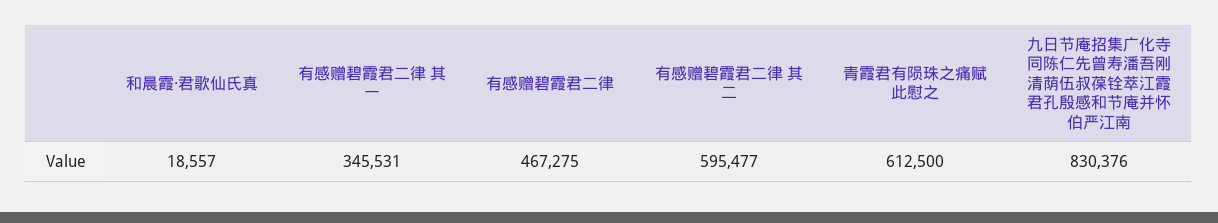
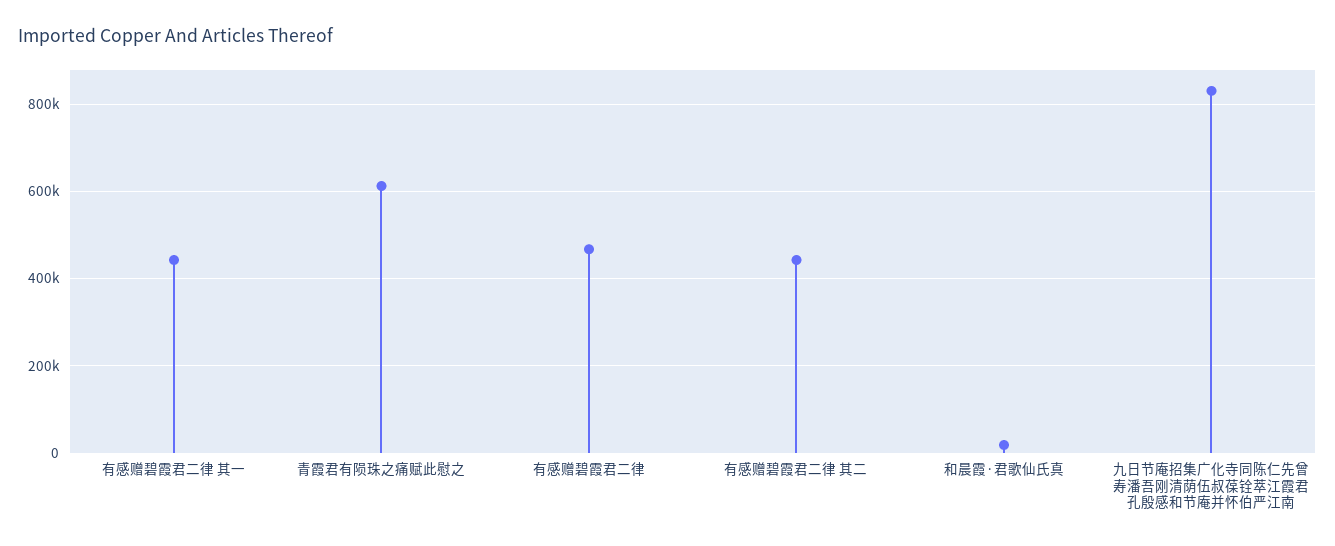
有感赠碧霞君二律 其一: 345531 -> 440000
有感赠碧霞君二律 其二: 595477 -> 440000

